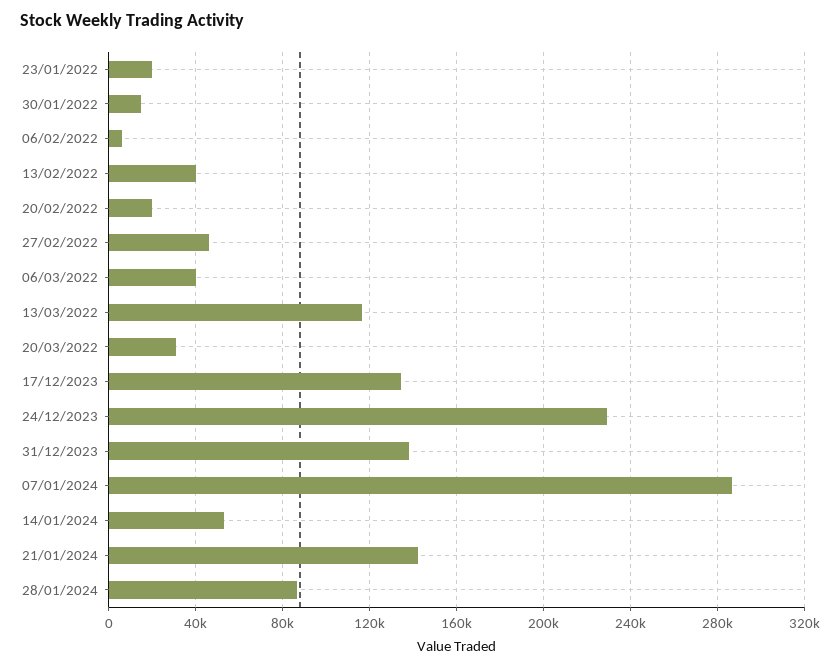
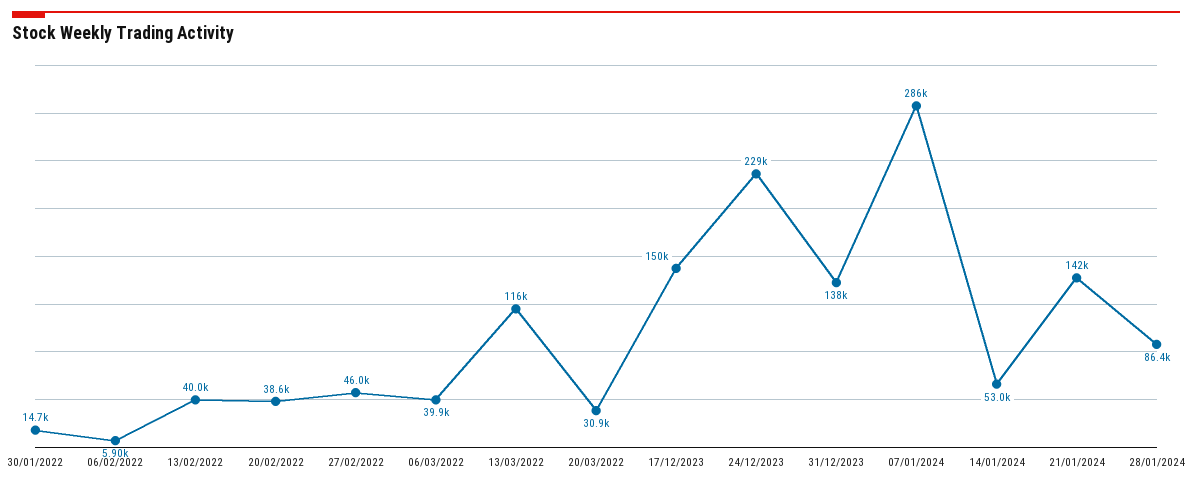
23/01/2022: 20000 -> none
20/02/2022: 20000 -> 38600
17/12/2023: 135000 -> 150000

